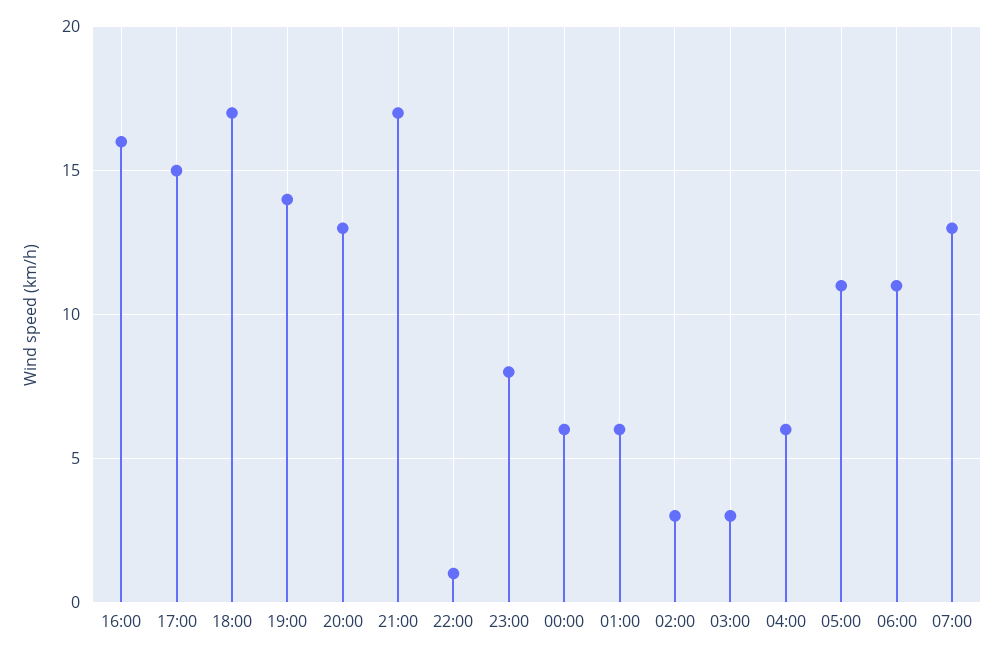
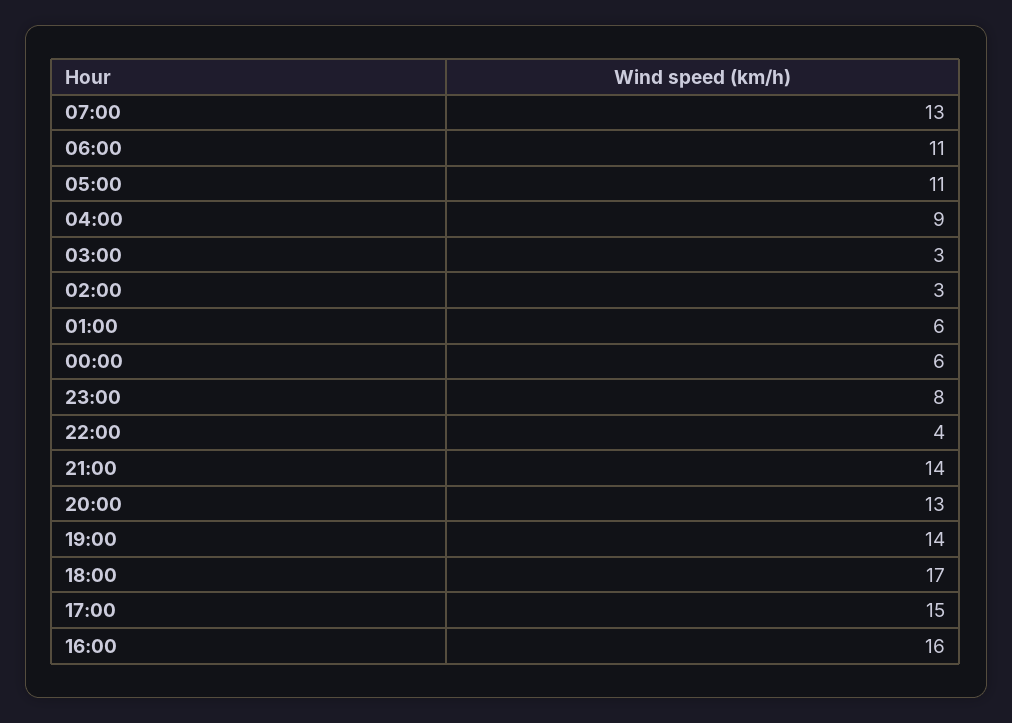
21:00: 17 -> 14
22:00: 1 -> 4
04:00: 6 -> 9

